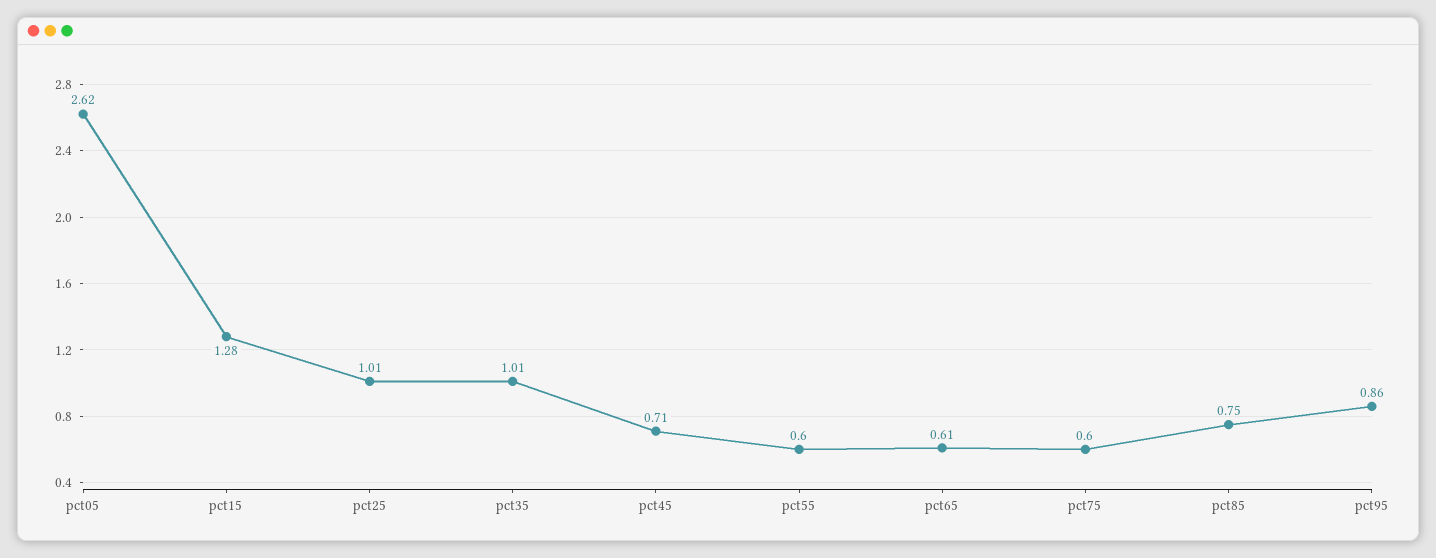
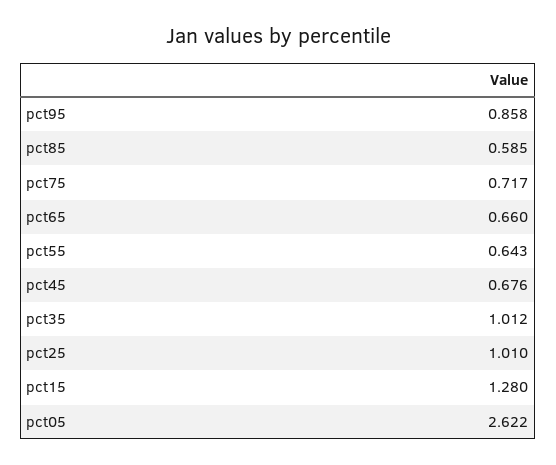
pct45: 0.71 -> 0.676
pct55: 0.6 -> 0.643
pct65: 0.61 -> 0.66
pct75: 0.6 -> 0.717
pct85: 0.75 -> 0.585

